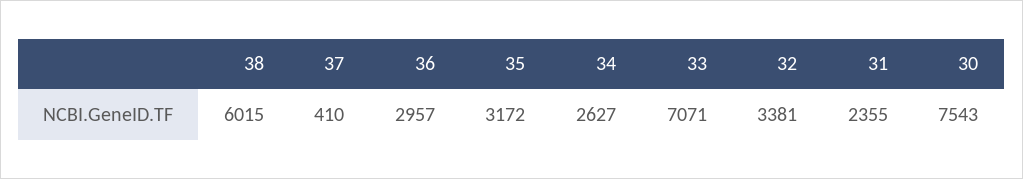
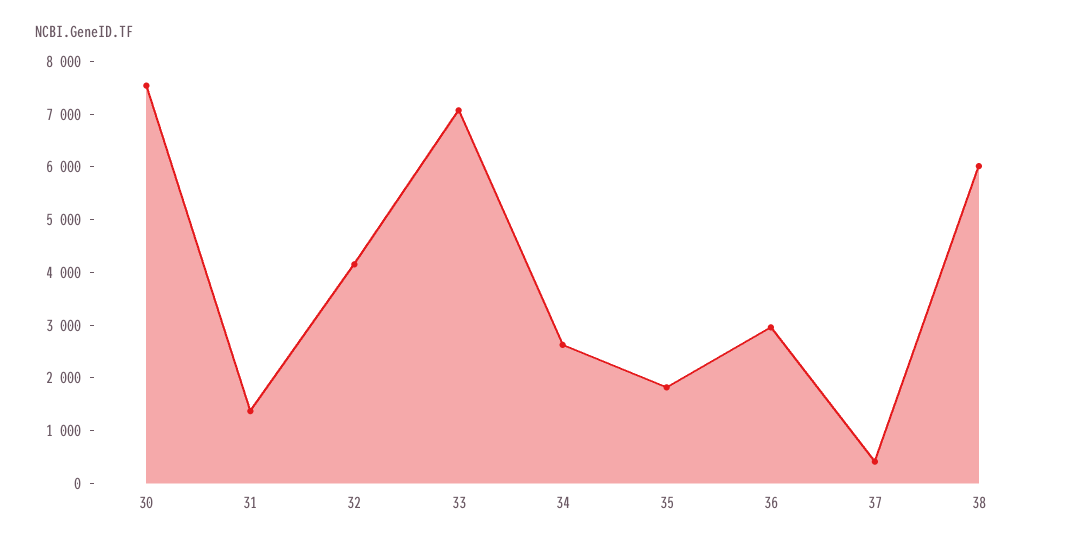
35: 3172 -> 1800
32: 3381 -> 4200
31: 2355 -> 1400

